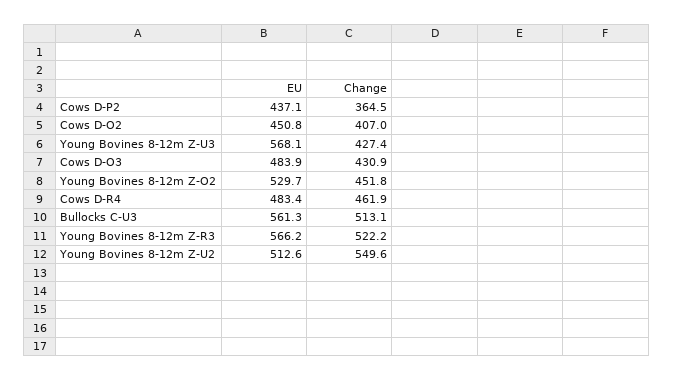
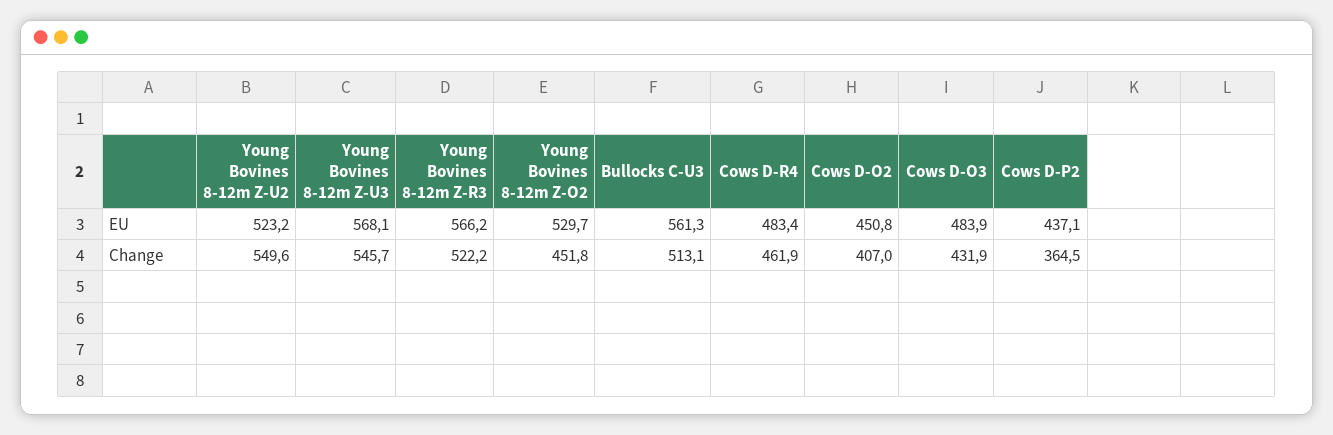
Change, Young Bovines 8-12m Z-U3: 427.4 -> 545.7
Change, Cows D-O3: 430.9 -> 431.9
EU, Young Bovines 8-12m Z-U2: 512.6 -> 523.2

